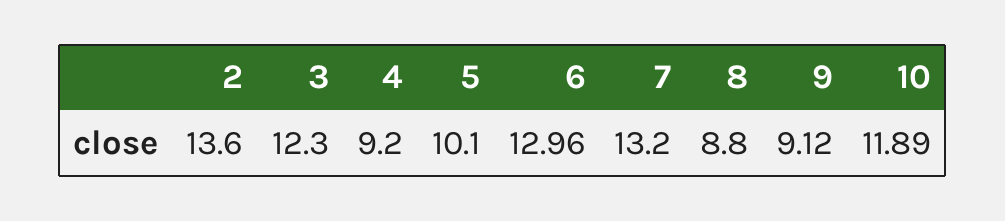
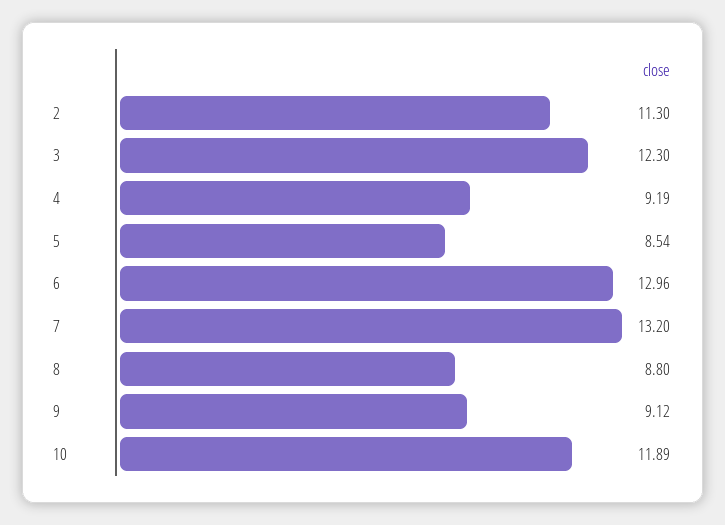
2: 13.6 -> 11.3
4: 9.2 -> 9.19
5: 10.1 -> 8.54

